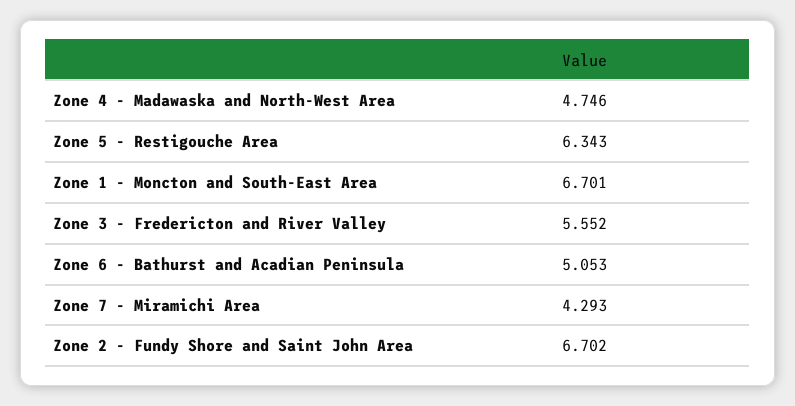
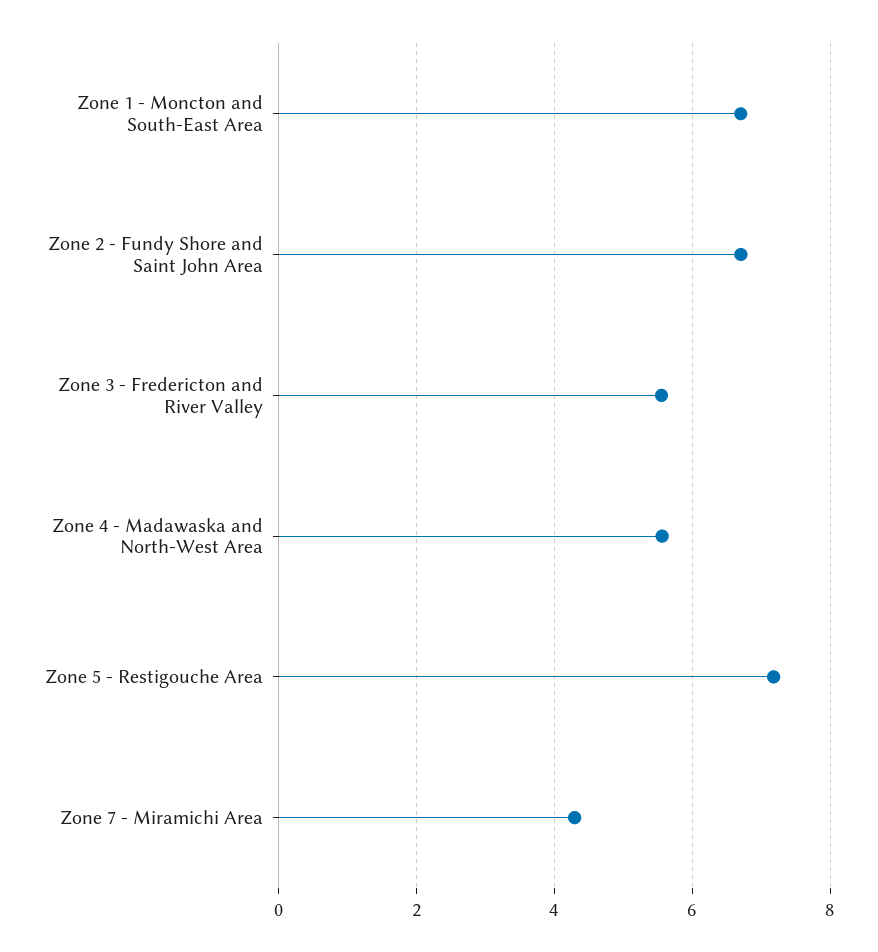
Zone 4 - Madawaska and North-West Area: 4.746 -> 5.6
Zone 5 - Restigouche Area: 6.343 -> 7.2
Zone 6 - Bathurst and Acadian Peninsula: 5.053 -> none

